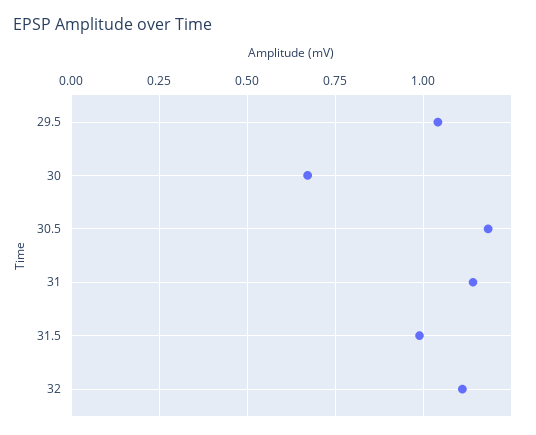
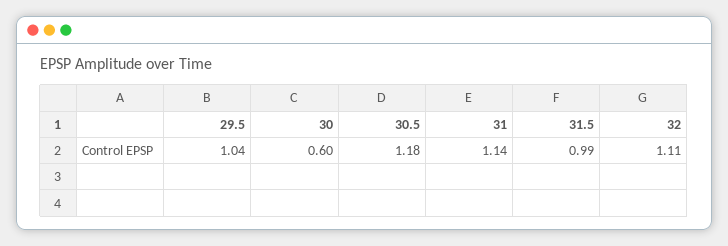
30: 0.675 -> 0.6

